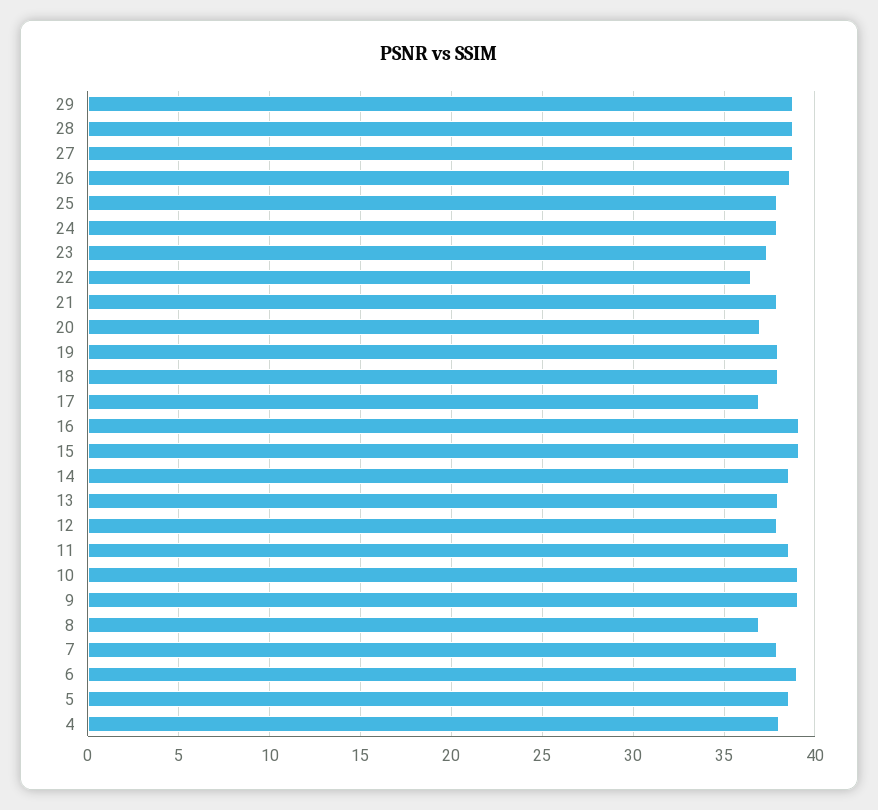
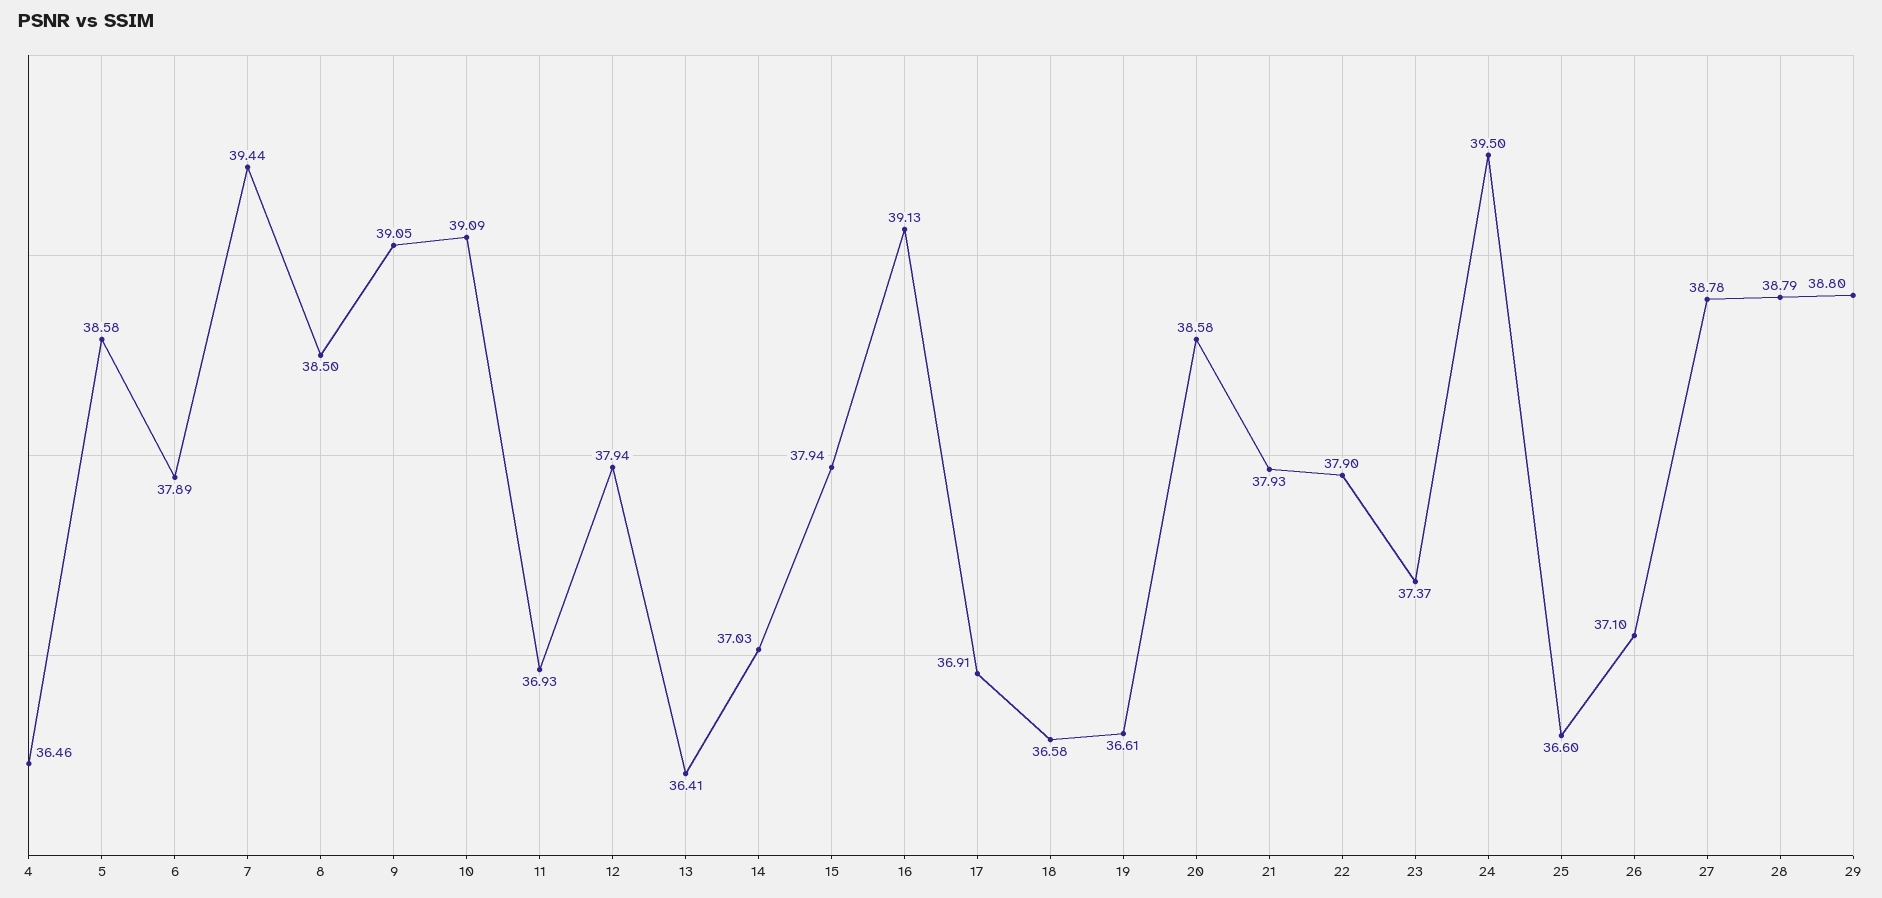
26: 38.5 -> 37.1
25: 38 -> 36.6
24: 38 -> 39.5
22: 36.5 -> 37.9
20: 37 -> 38.58
19: 38 -> 36.61
18: 38 -> 36.58
15: 39 -> 37.94
14: 38.5 -> 37.03
13: 38 -> 36.41
11: 38.5 -> 36.93
8: 37 -> 38.5
7: 38 -> 39.44
6: 39 -> 37.89
4: 38 -> 36.46

